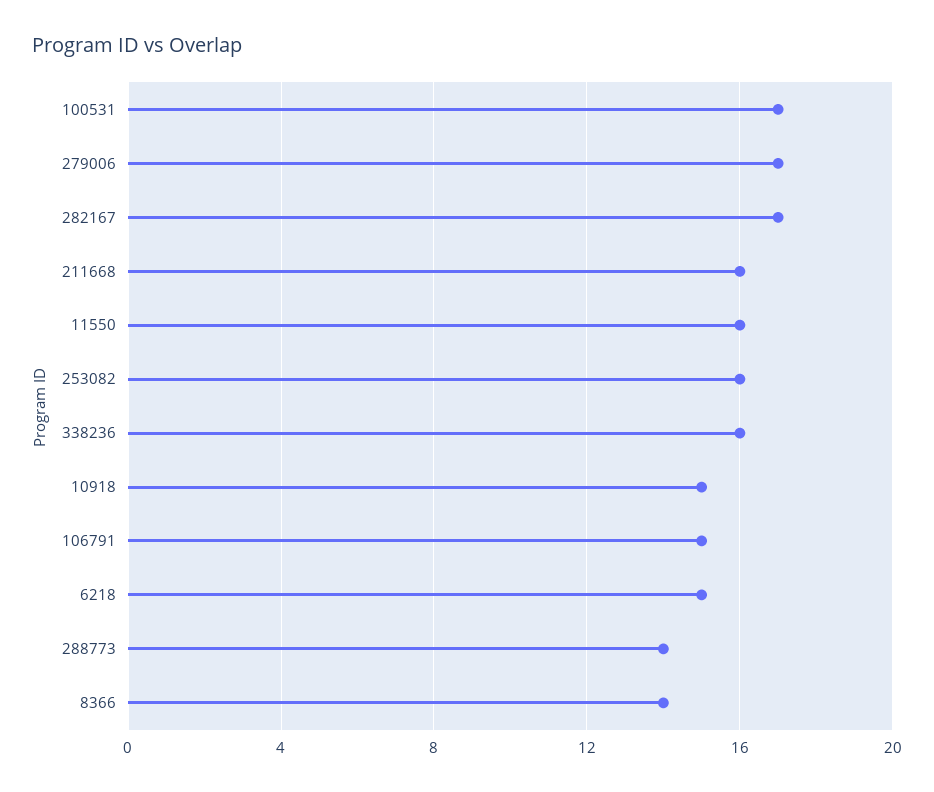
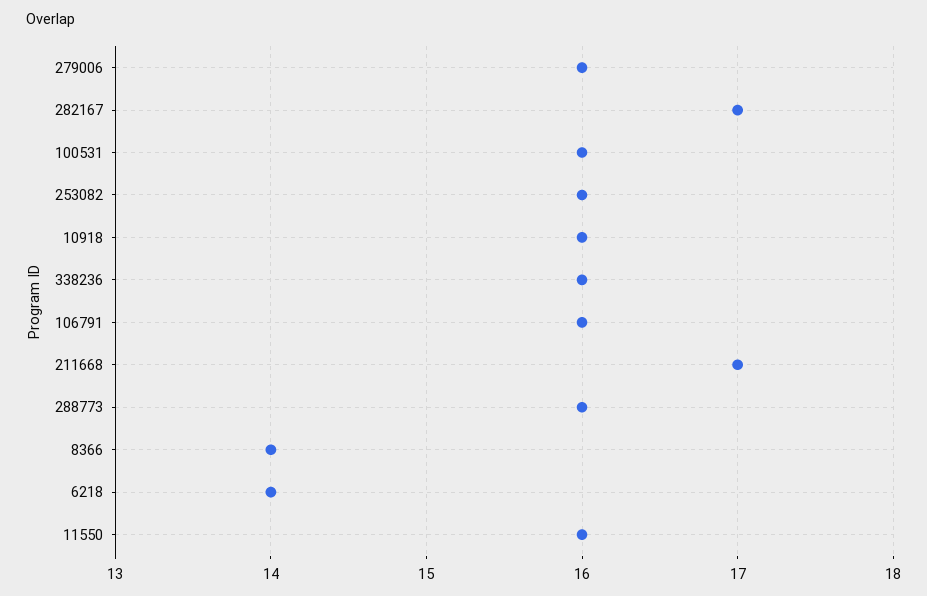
100531: 17 -> 16
279006: 17 -> 16
211668: 16 -> 17
10918: 15 -> 16
106791: 15 -> 16
6218: 15 -> 14
288773: 14 -> 16

